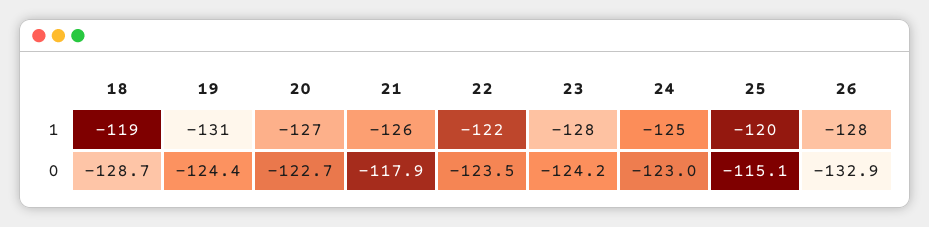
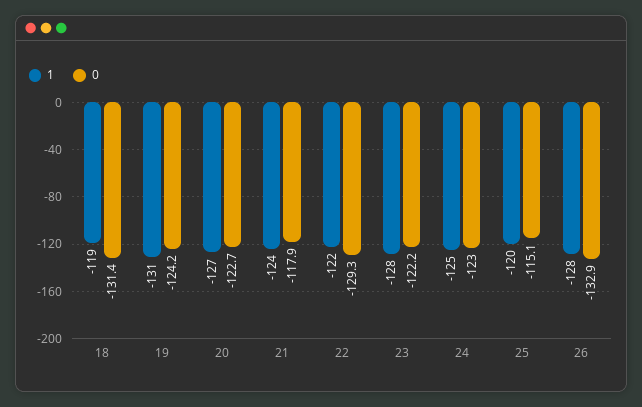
1, 21: -126 -> -124
0, 18: -128.7 -> -131.4
0, 19: -124.4 -> -124.2
0, 22: -123.5 -> -129.3
0, 23: -124.2 -> -122.2

